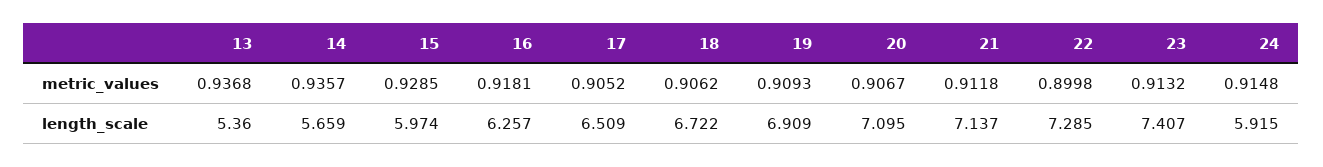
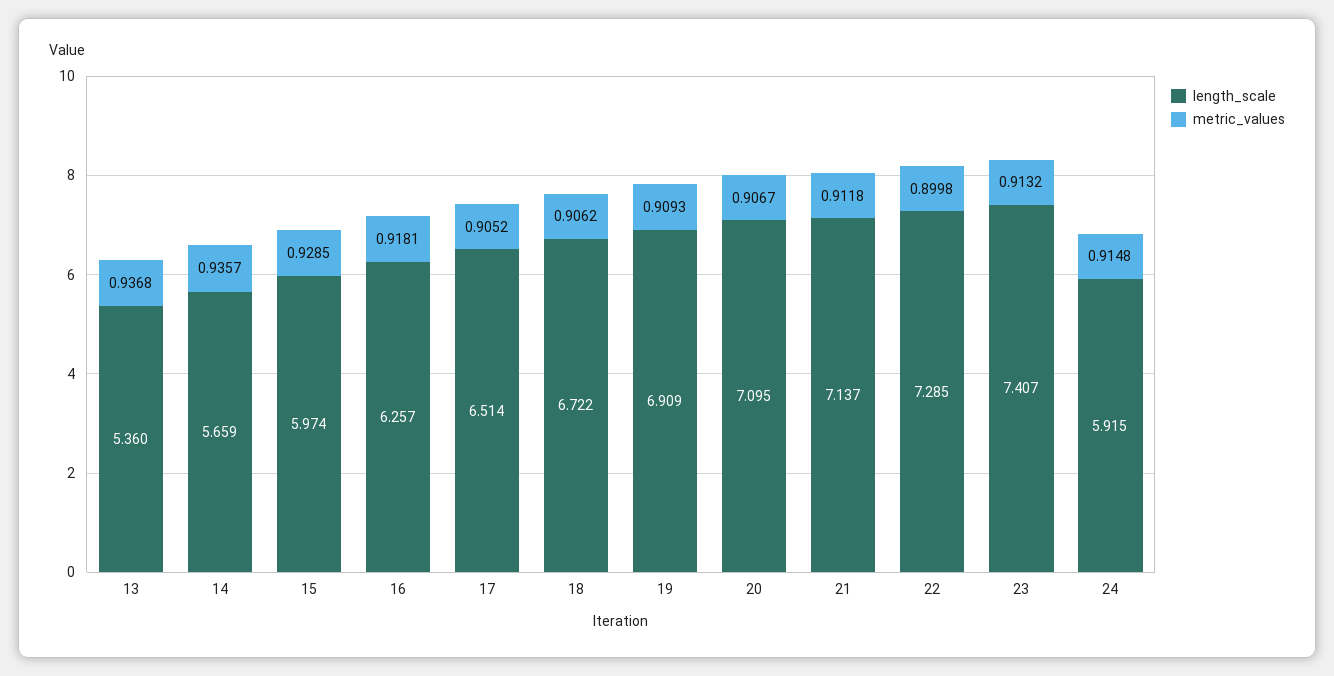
length_scale, 17: 6.509 -> 6.514

